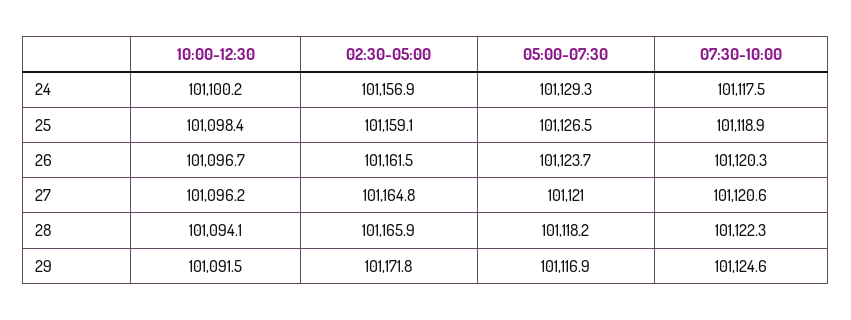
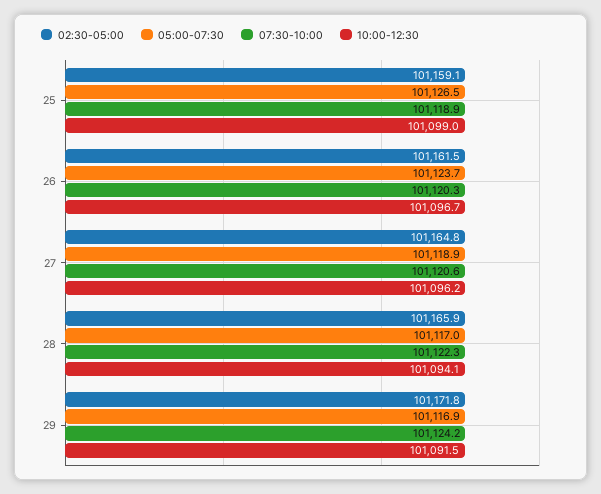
10:00-12:30, 24: 101100.2 -> none
02:30-05:00, 24: 101156.9 -> none
05:00-07:30, 24: 101129.3 -> none
07:30-10:00, 24: 101117.5 -> none
10:00-12:30, 25: 101098.4 -> 101099
05:00-07:30, 27: 101121 -> 101118.9
05:00-07:30, 28: 101118.2 -> 101117
07:30-10:00, 29: 101124.6 -> 101124.2

